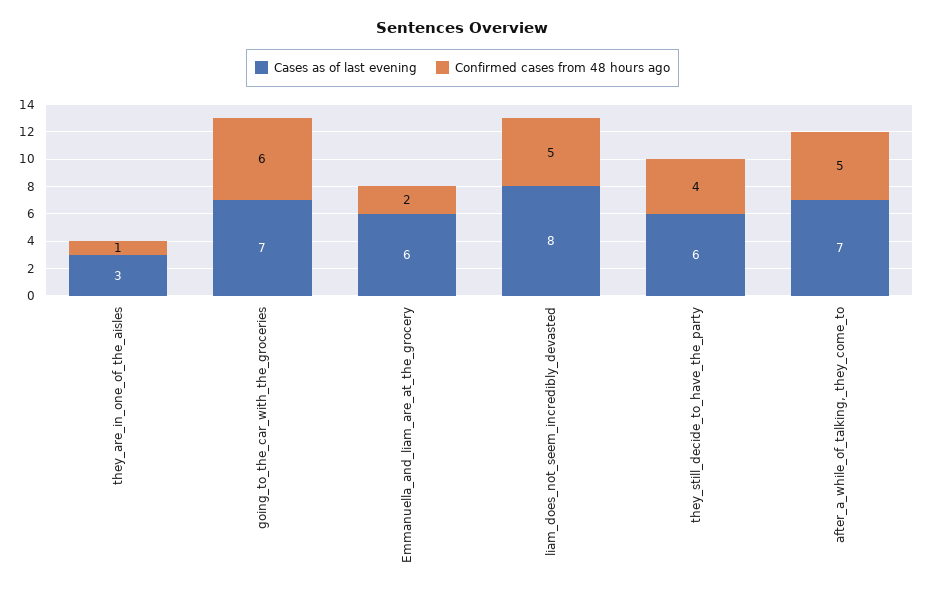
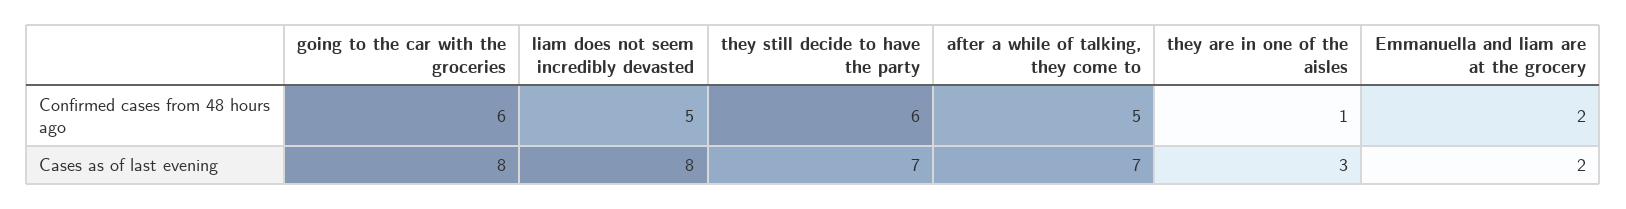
Cases as of last evening, going_to_the_car_with_the_groceries: 7 -> 8
Cases as of last evening, Emmanuella_and_liam_are_at_the_grocery: 6 -> 2
Cases as of last evening, they_still_decide_to_have_the_party: 6 -> 7
Confirmed cases from 48 hours ago, they_still_decide_to_have_the_party: 4 -> 6

